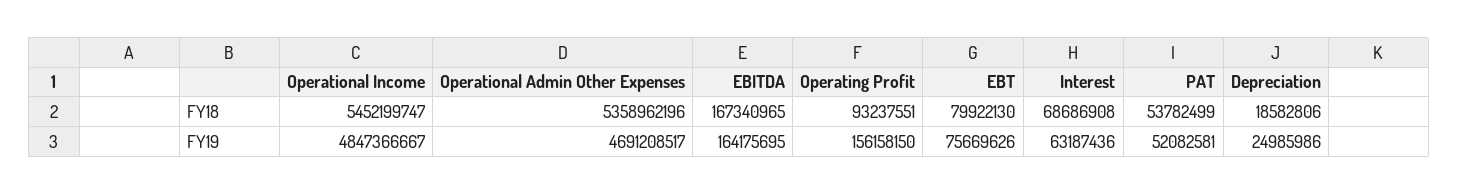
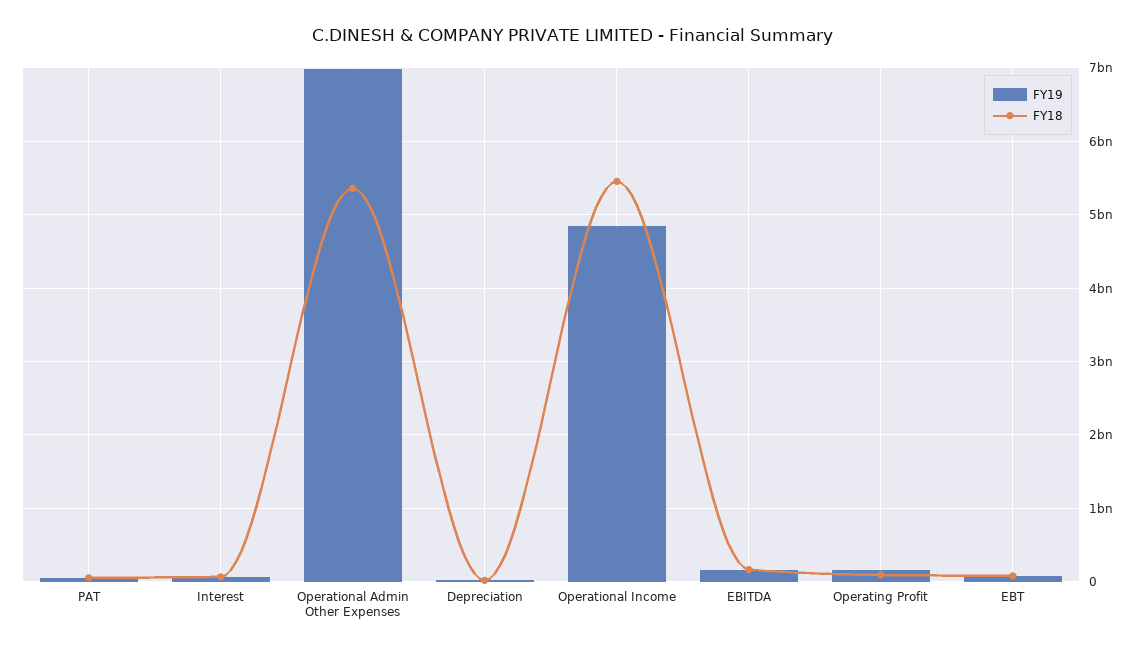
FY19, Operational Admin Other Expenses: 4691208517 -> 7000000000

